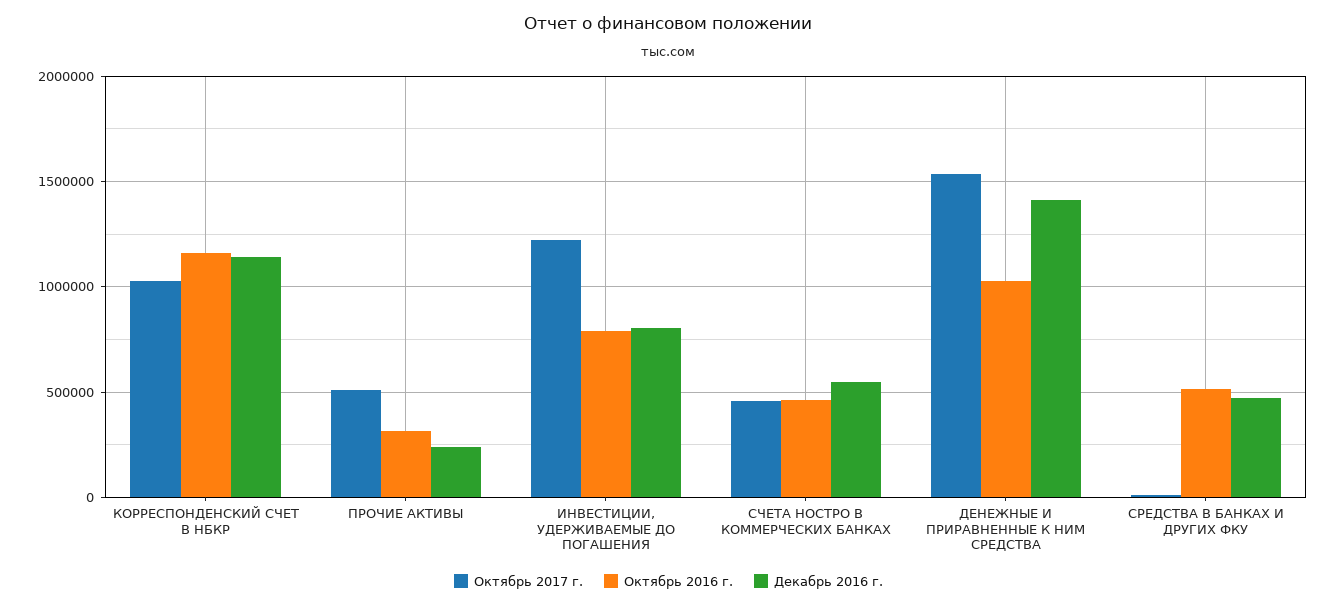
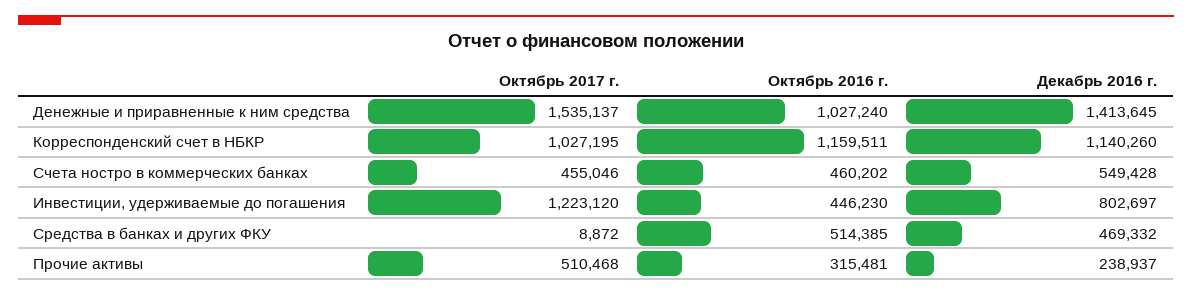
Октябрь 2016 г., ИНВЕСТИЦИИ, УДЕРЖИВАЕМЫЕ ДО ПОГАШЕНИЯ: 800000 -> 446230

